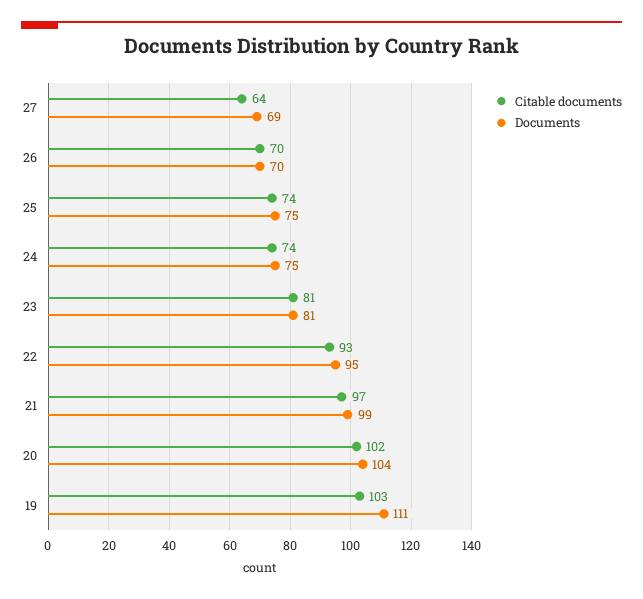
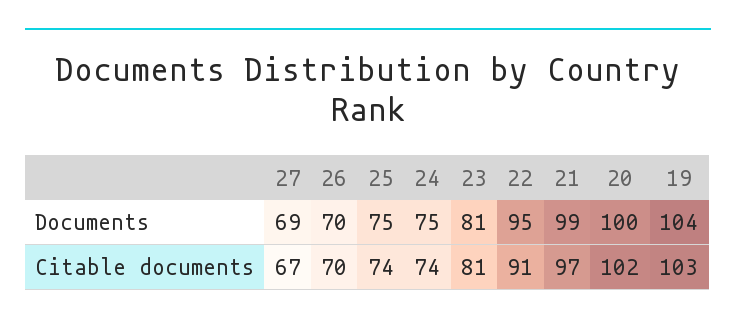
Citable documents, 27: 64 -> 67
Citable documents, 22: 93 -> 91
Documents, 20: 104 -> 100
Documents, 19: 111 -> 104

